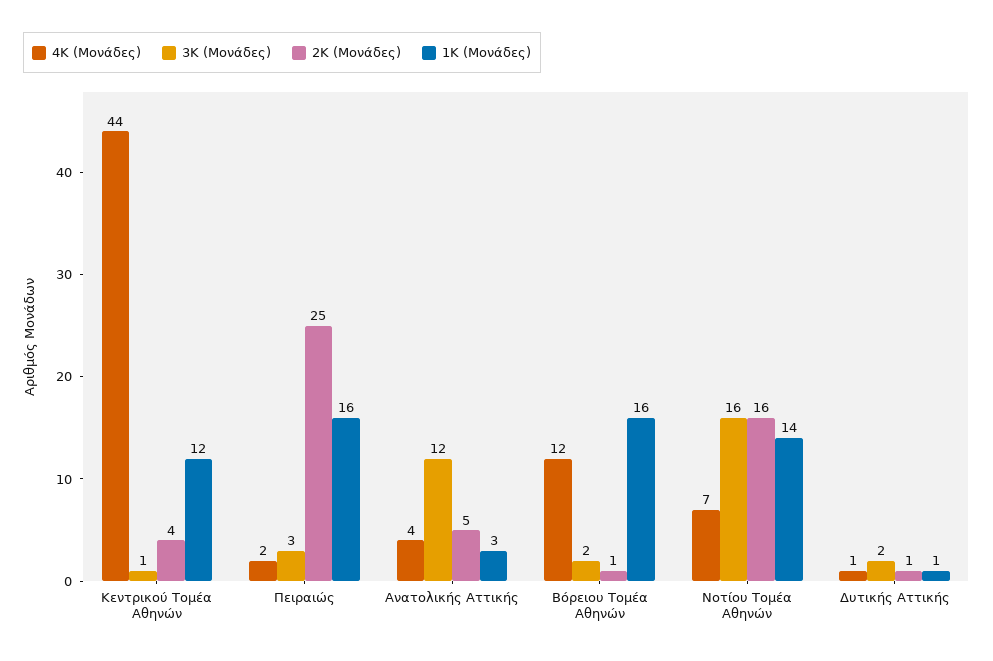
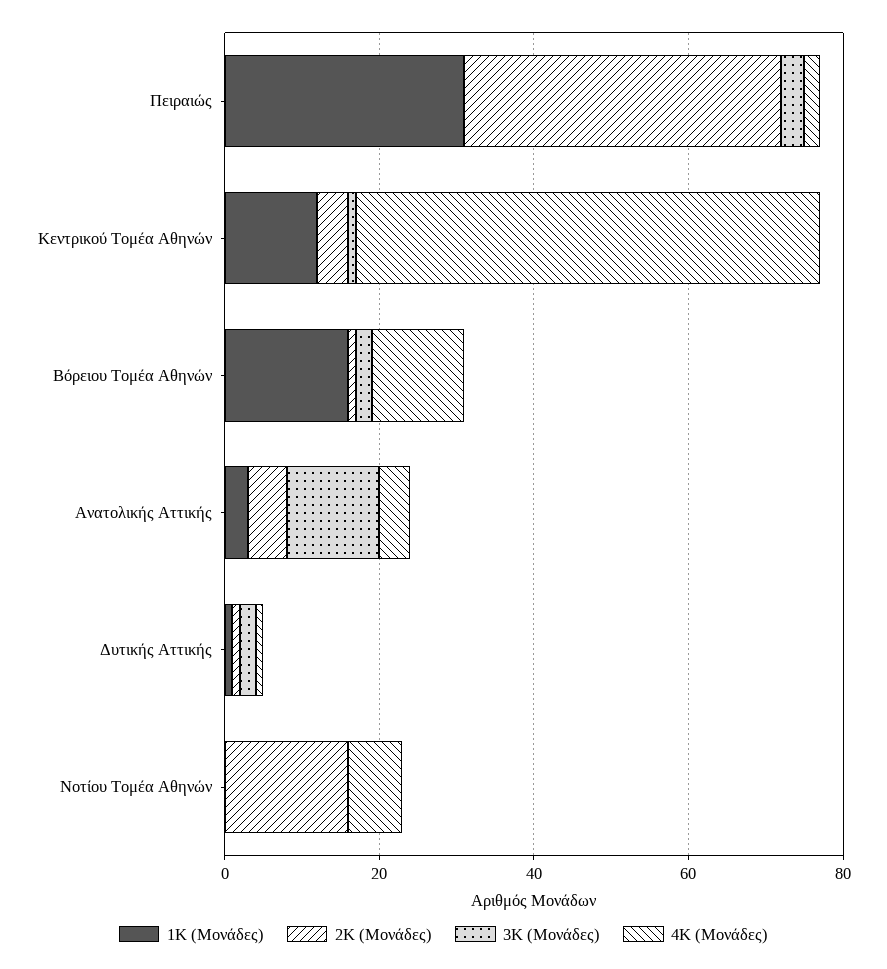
4Κ (Μονάδες), Κεντρικού Τομέα Αθηνών: 44 -> 60
2Κ (Μονάδες), Πειραιώς: 25 -> 40
1Κ (Μονάδες), Πειραιώς: 16 -> 30
3Κ (Μονάδες), Νοτίου Τομέα Αθηνών: 16 -> 0
1Κ (Μονάδες), Νοτίου Τομέα Αθηνών: 14 -> 0

